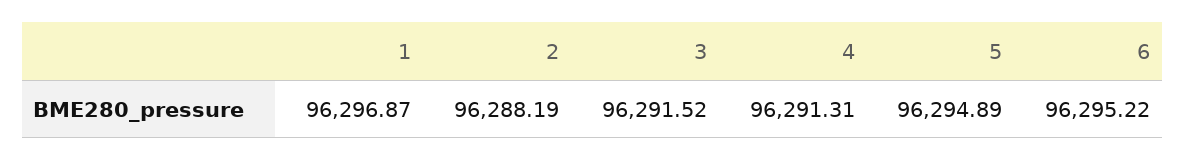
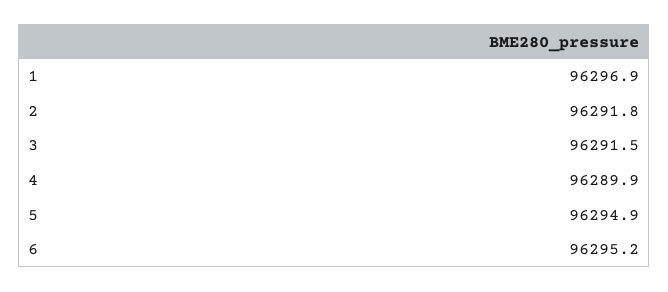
2: 96288.19 -> 96291.8
4: 96291.31 -> 96289.9

